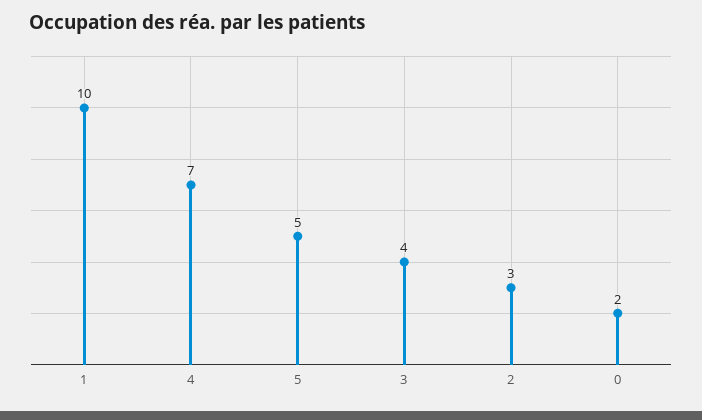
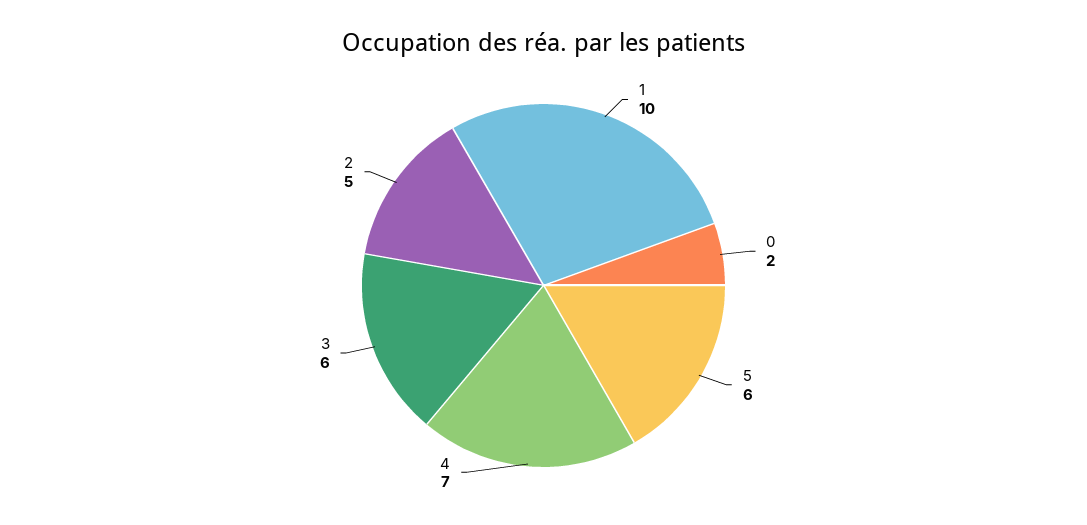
5: 5 -> 6
3: 4 -> 6
2: 3 -> 5

